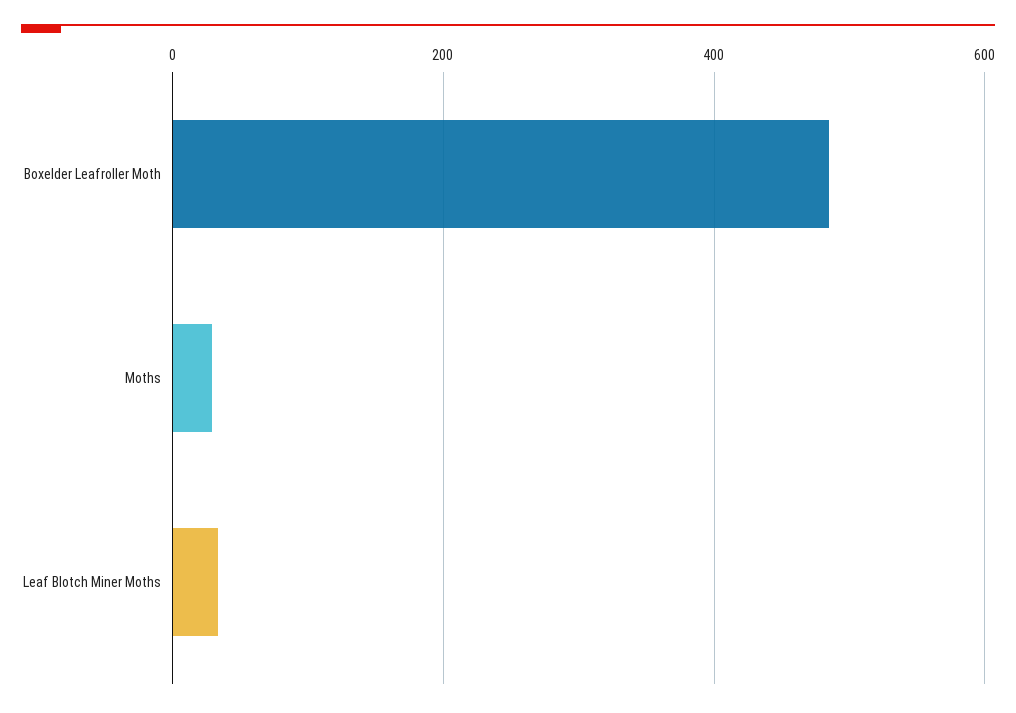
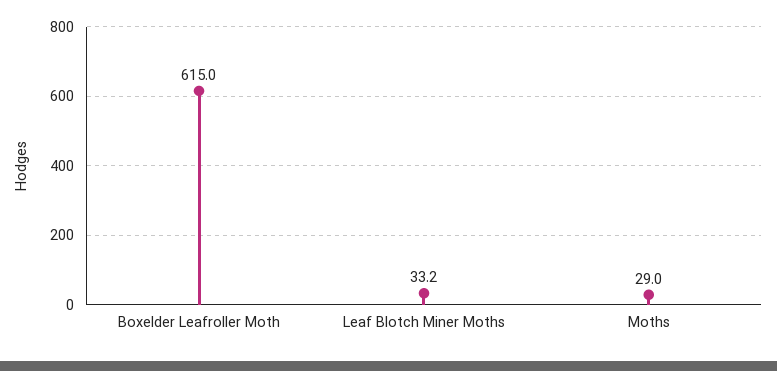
Boxelder Leafroller Moth: 480 -> 615

